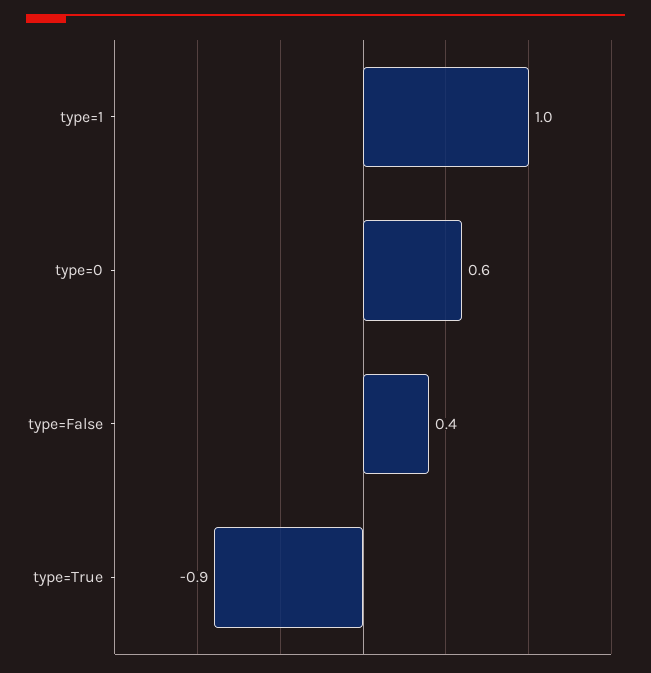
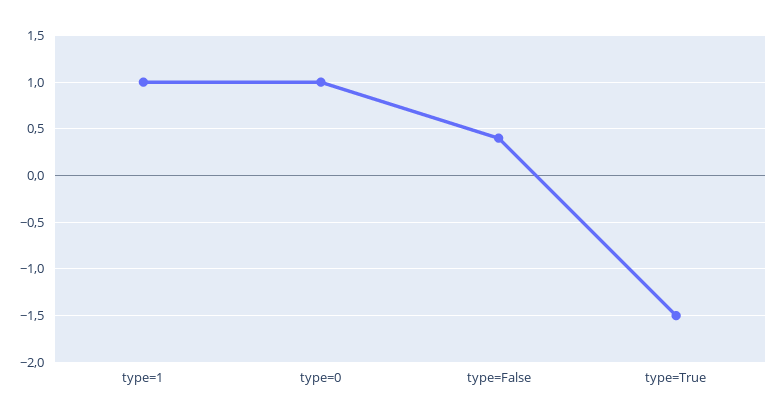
type=0: 0.6 -> 1
type=True: -0.9 -> -1.5

